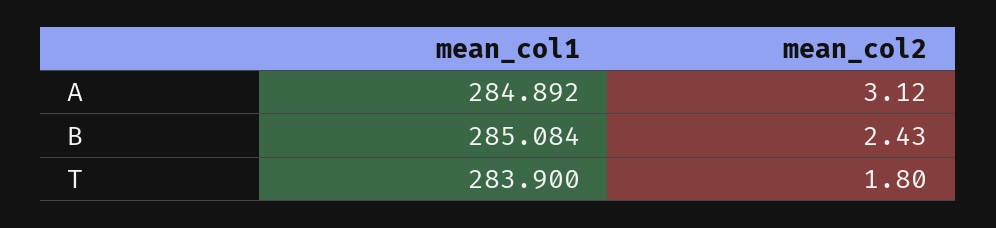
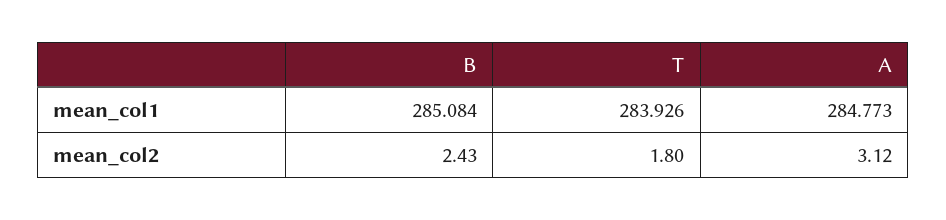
mean_col1, A: 284.892 -> 284.773
mean_col1, T: 283.9 -> 283.926

